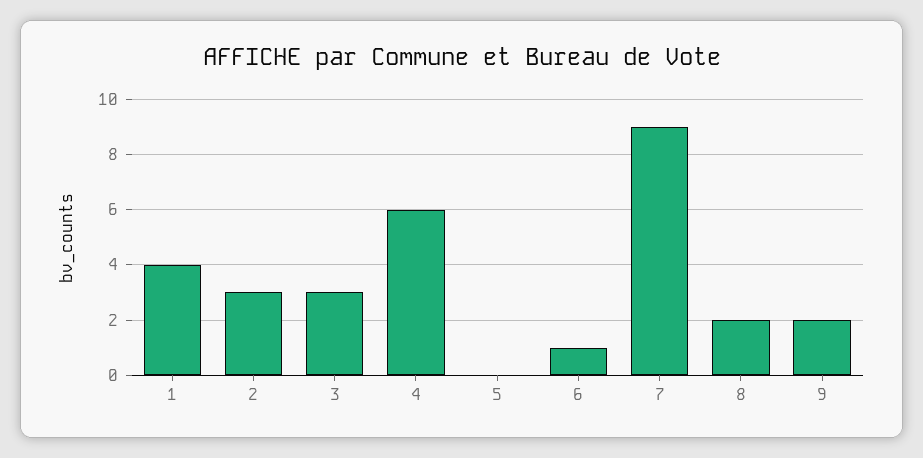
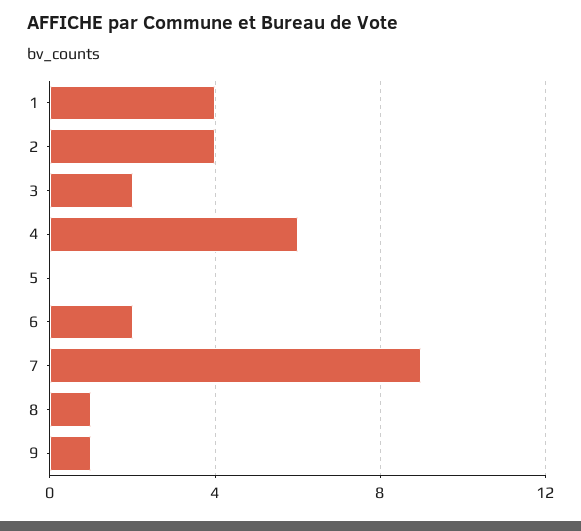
2: 3 -> 4
3: 3 -> 2
6: 1 -> 2
8: 2 -> 1
9: 2 -> 1

